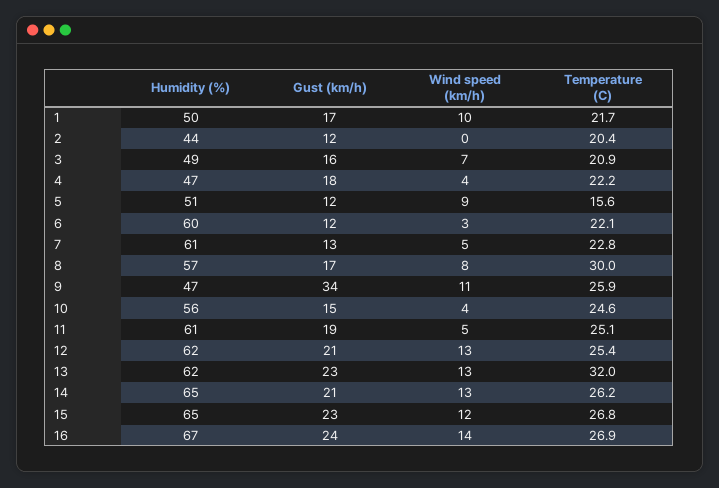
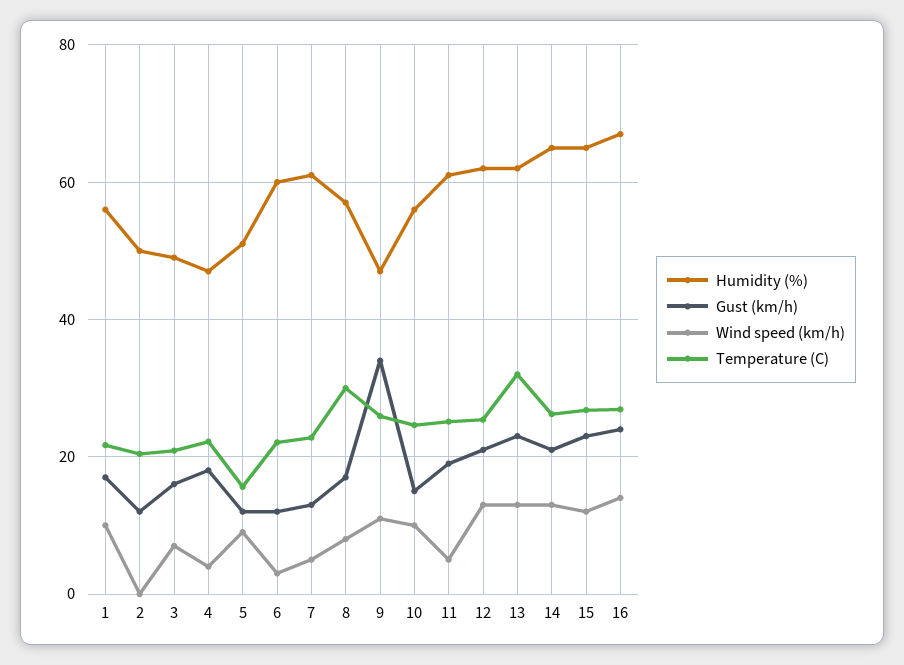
Humidity (%), 1: 50 -> 56
Humidity (%), 2: 44 -> 50
Wind speed (km/h), 10: 4 -> 10

